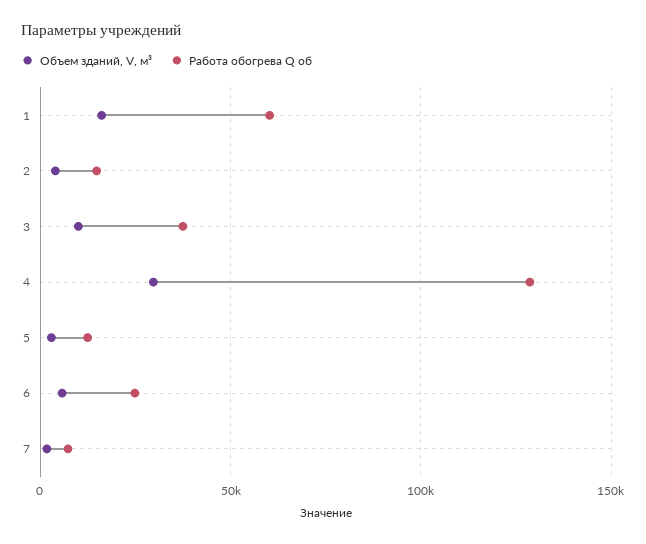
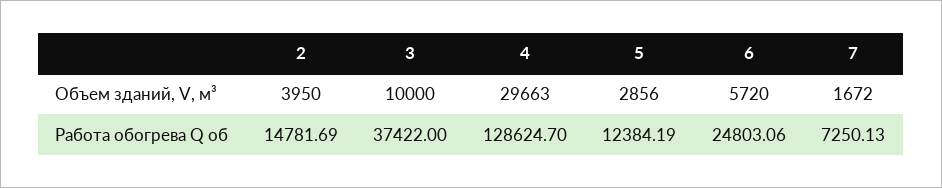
Объем зданий, V, м³, 1: 15000 -> none
Работа обогрева Q об, 1: 60000 -> none

